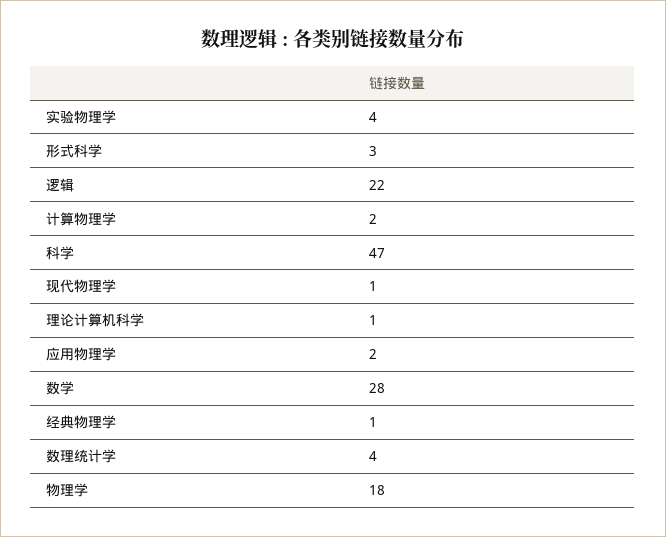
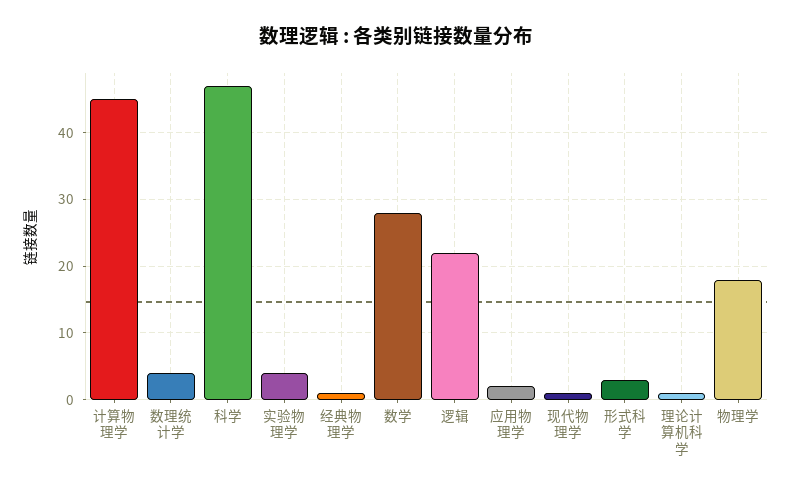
计算物理学: 2 -> 45

